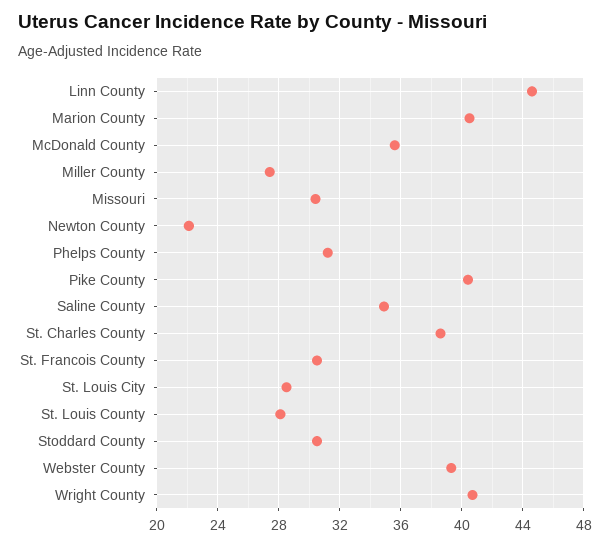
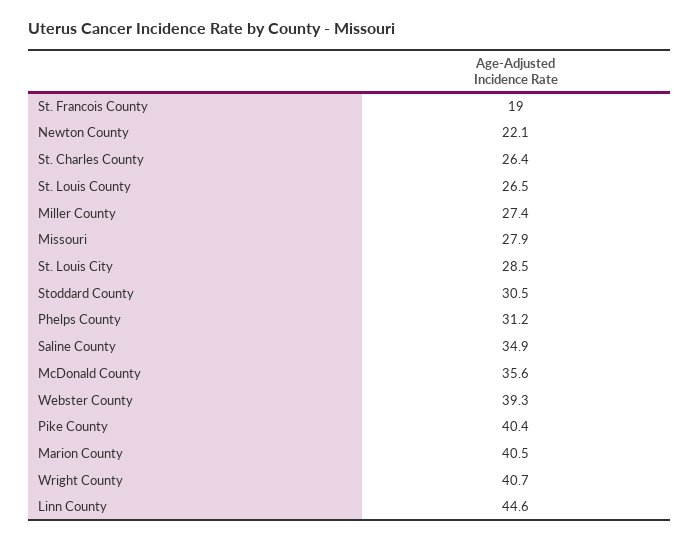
Missouri: 30.5 -> 27.9
St. Charles County: 38.5 -> 26.4
St. Francois County: 30.5 -> 19
St. Louis County: 28 -> 26.5

